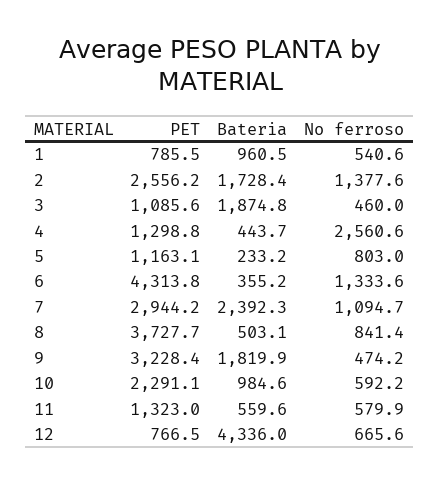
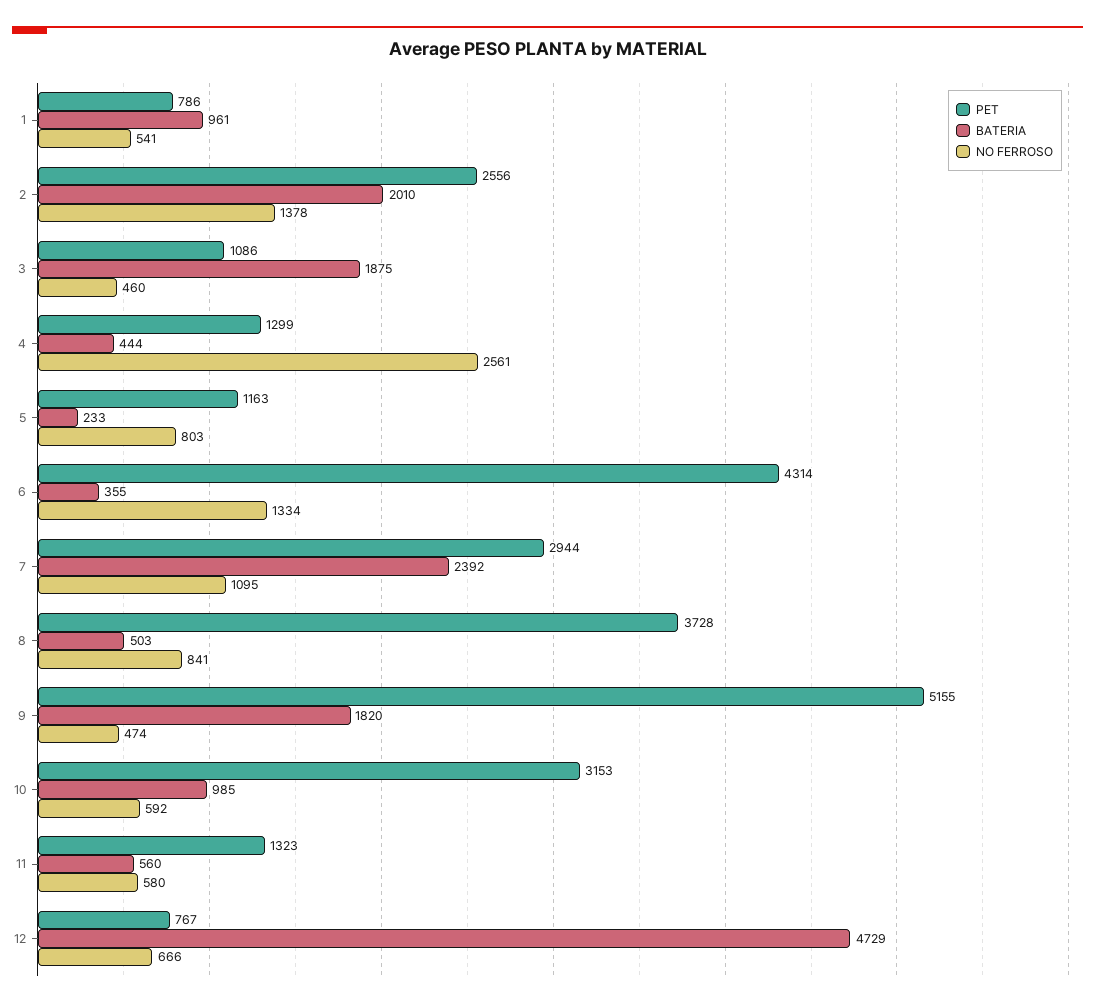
Bateria, 2: 1728.4 -> 2010
PET, 9: 3228.4 -> 5155
PET, 10: 2291.1 -> 3153
Bateria, 12: 4336 -> 4729

